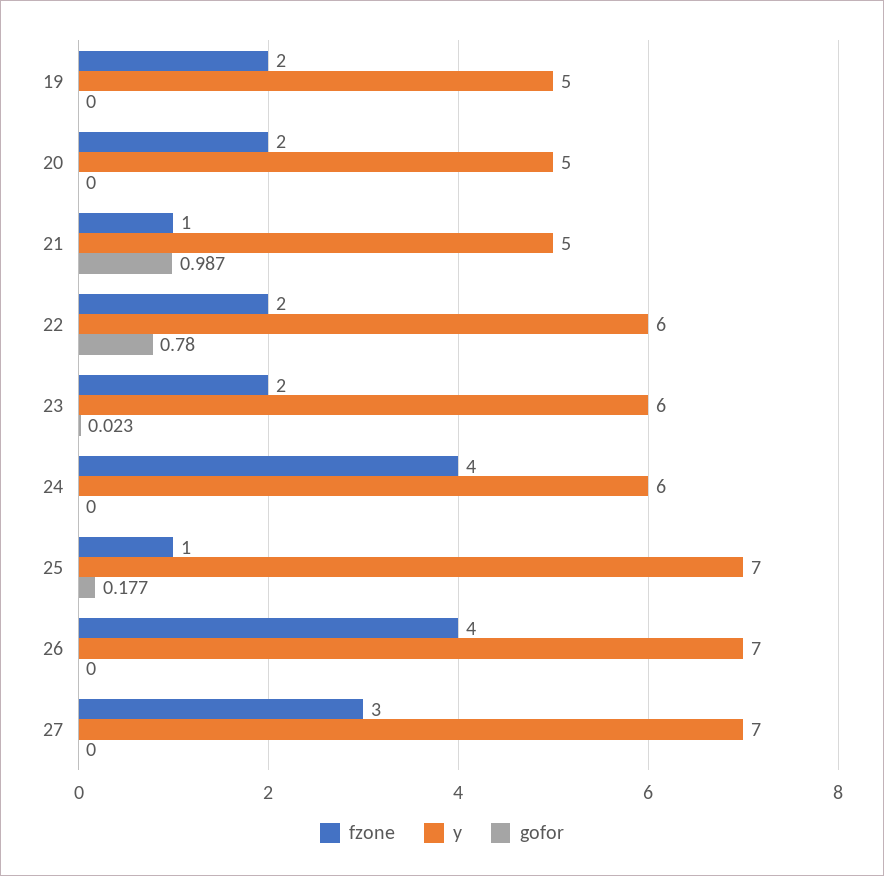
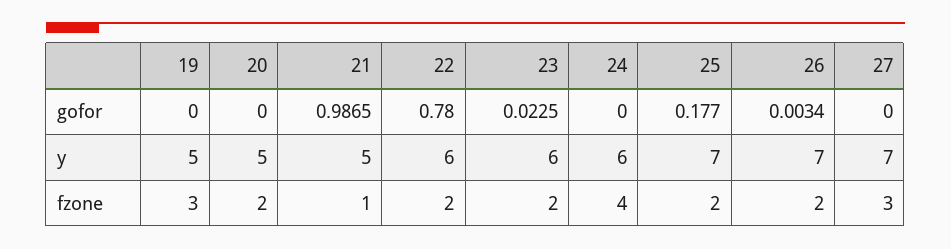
fzone, 19: 2 -> 3
fzone, 25: 1 -> 2
fzone, 26: 4 -> 2
gofor, 26: 0 -> 0.0034

